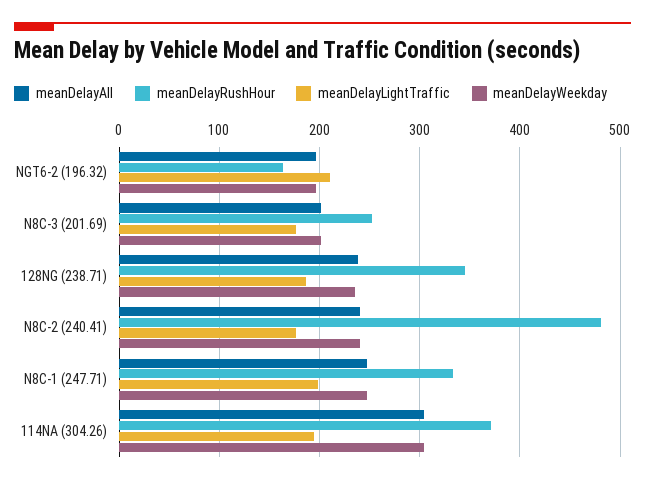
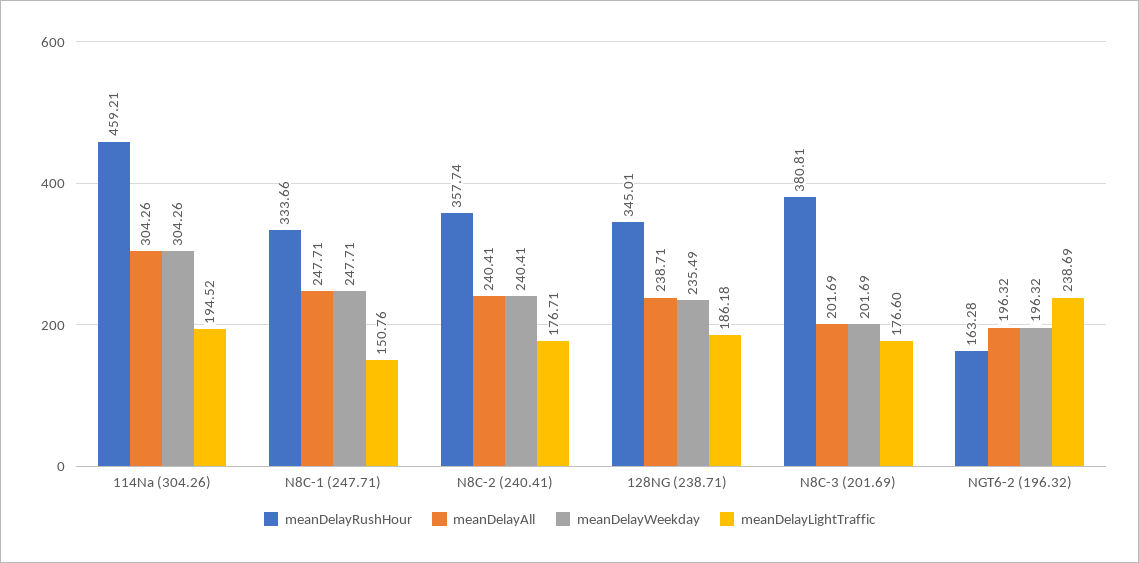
meanDelayLightTraffic, NGT6-2 (196.32): 210 -> 238.69
meanDelayRushHour, N8C-3 (201.69): 250 -> 380.81
meanDelayRushHour, N8C-2 (240.41): 480 -> 357.74
meanDelayLightTraffic, N8C-1 (247.71): 200 -> 150.76
meanDelayRushHour, 114NA (304.26): 370 -> 459.21

